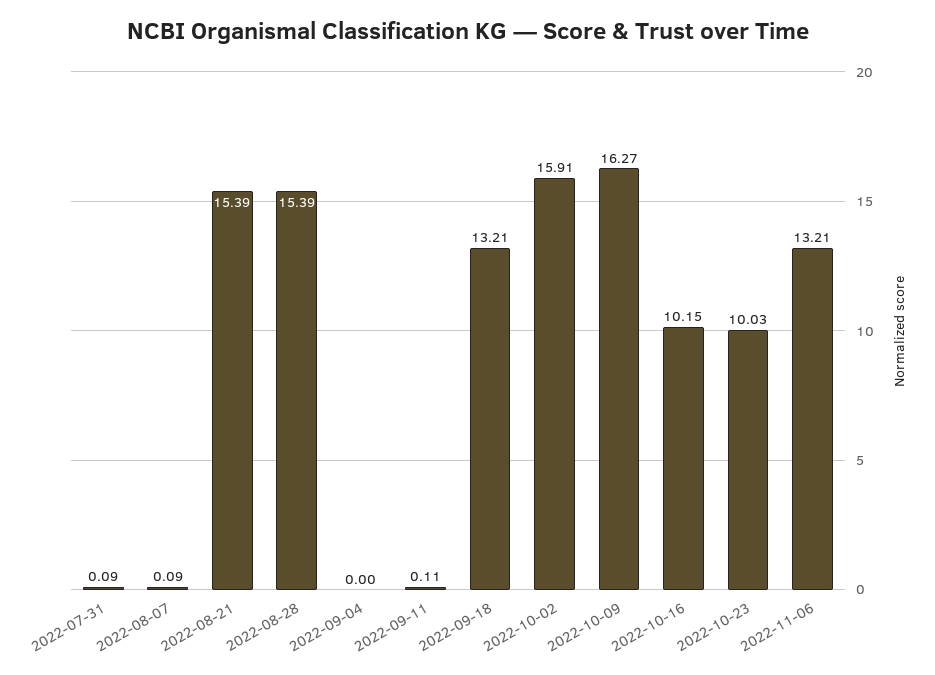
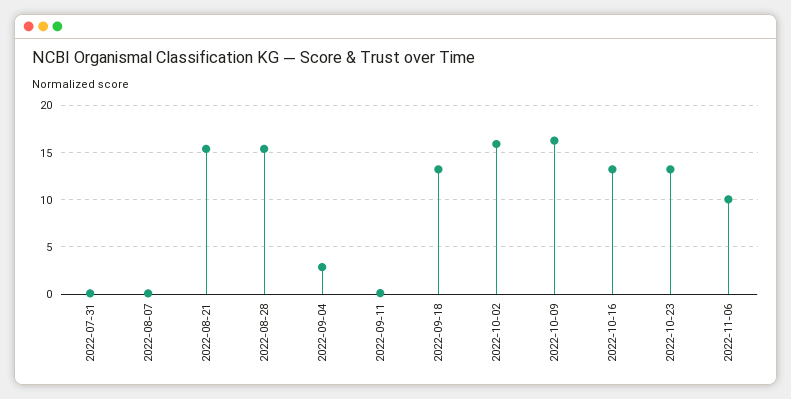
2022-09-04: 0 -> 3
2022-10-16: 10.15 -> 13
2022-10-23: 10.03 -> 13
2022-11-06: 13.21 -> 10

